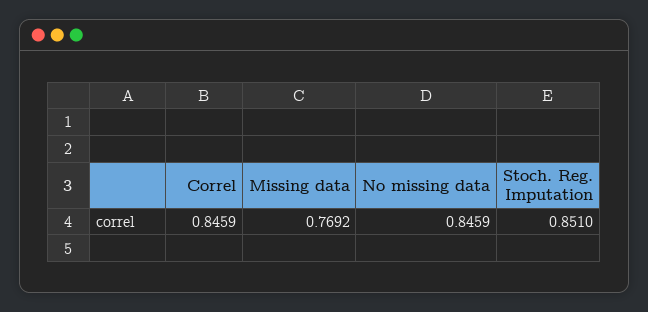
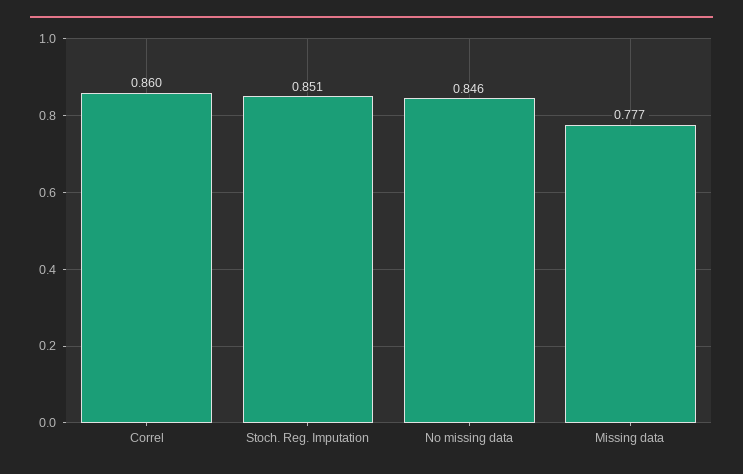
Correl: 0.8459 -> 0.86
Missing data: 0.7692 -> 0.777

